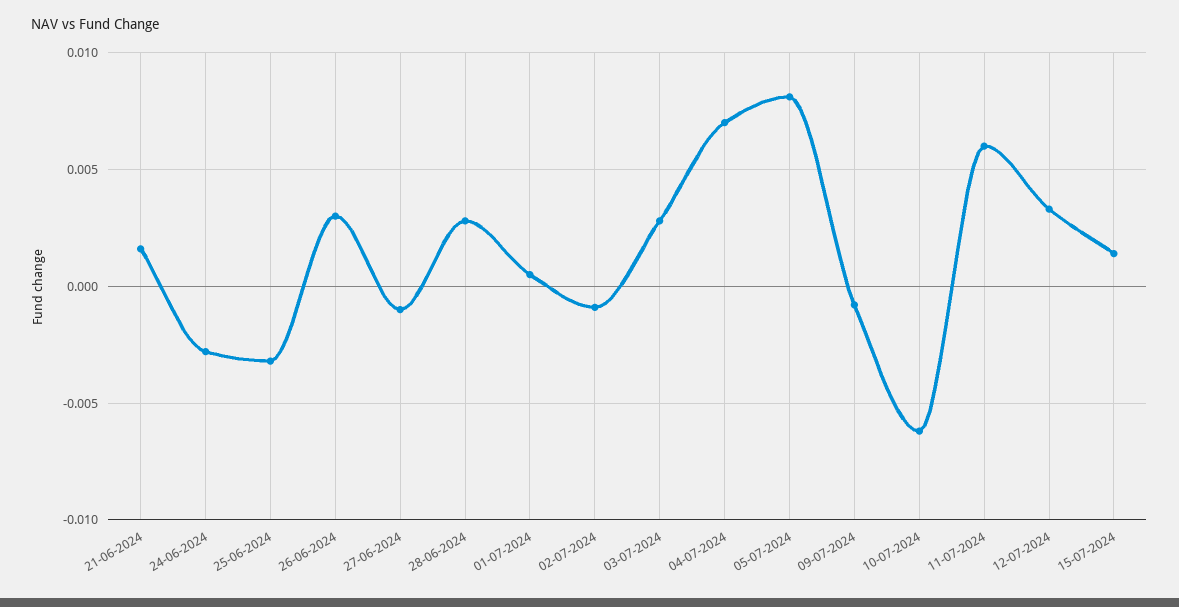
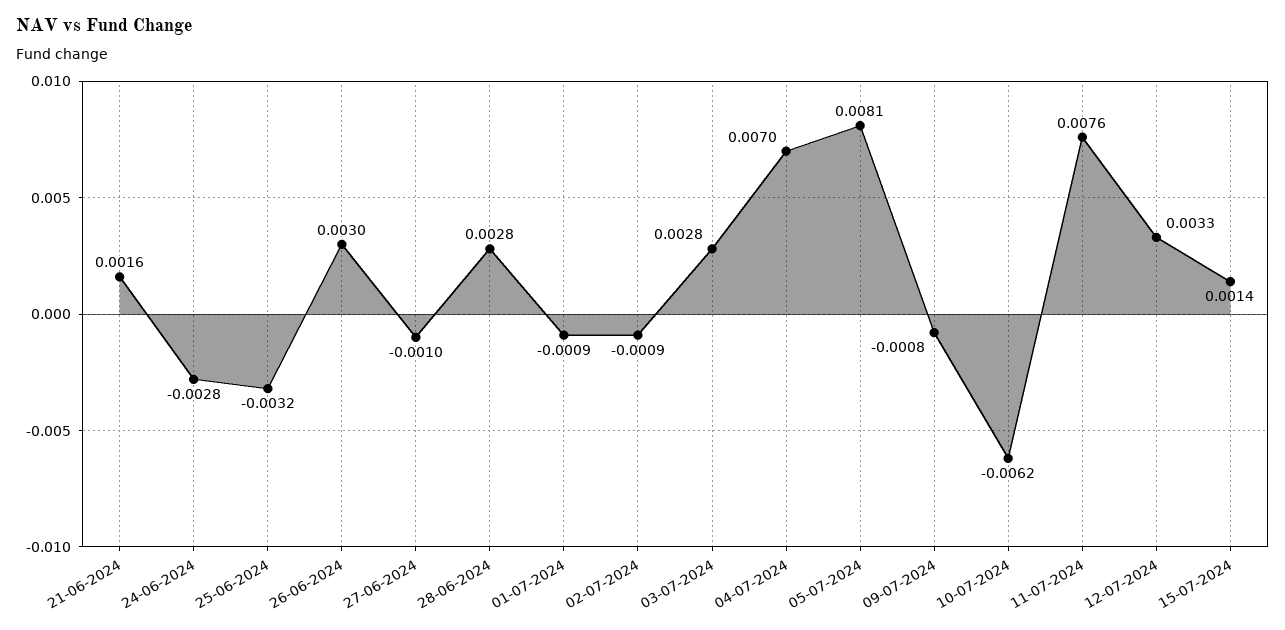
01-07-2024: 0.0005 -> -0.0009
11-07-2024: 0.006 -> 0.0076

